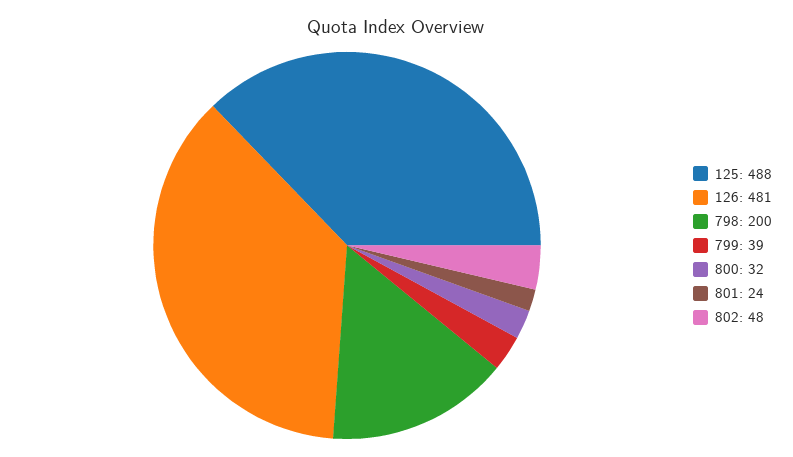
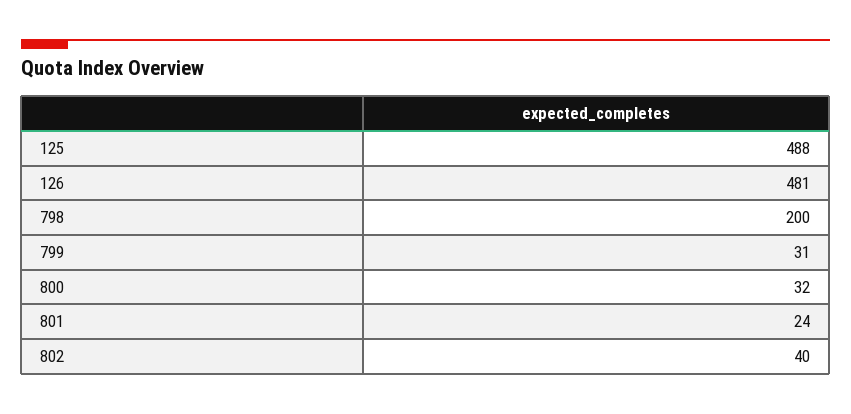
799: 39 -> 31
802: 48 -> 40

